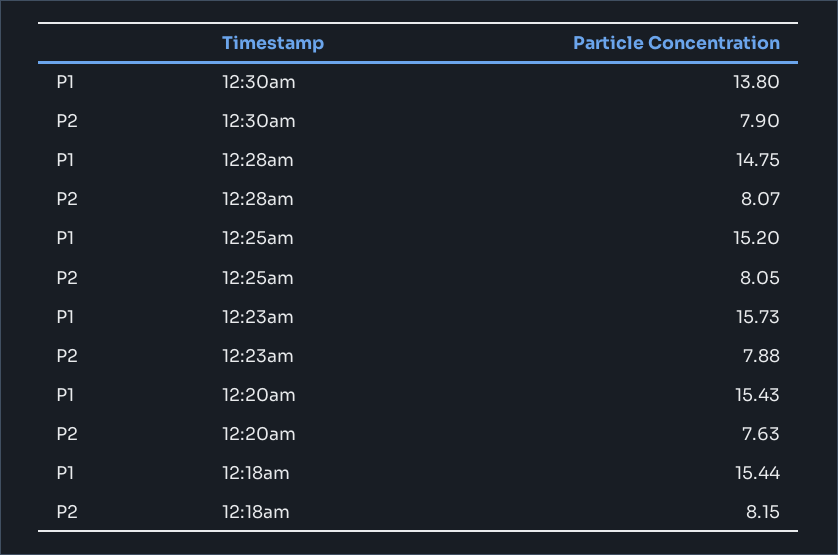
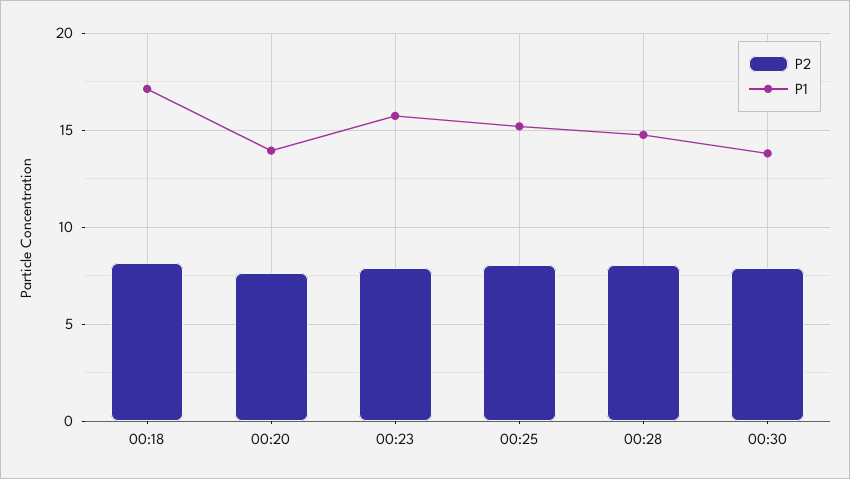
P1, 12:20am: 15.43 -> 14
P1, 12:18am: 15.44 -> 17

